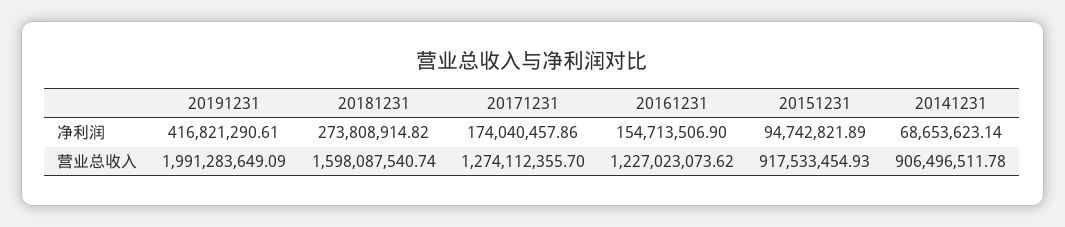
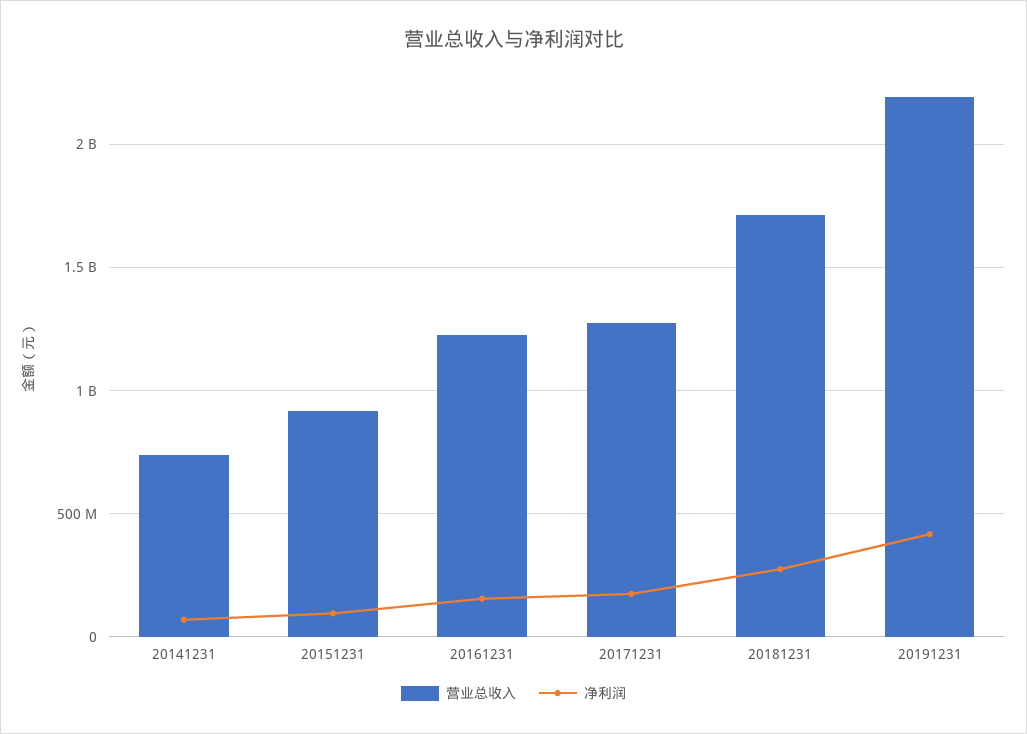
营业总收入, 20191231: 1991283649.09 -> 2200000000
营业总收入, 20181231: 1598087540.74 -> 1700000000
营业总收入, 20141231: 906496511.78 -> 750000000

